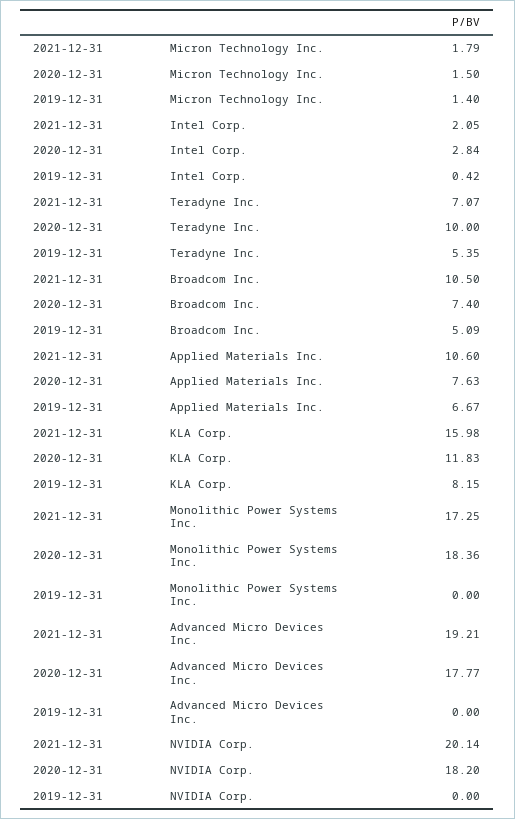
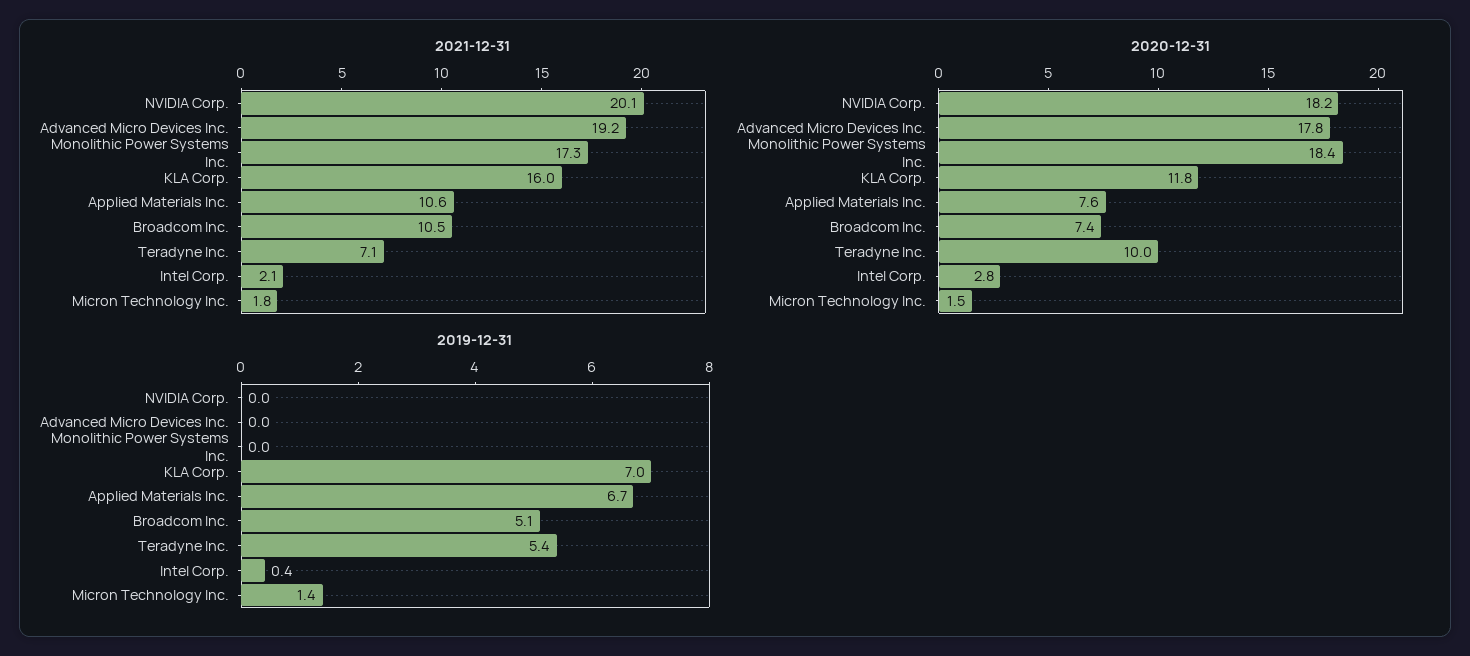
2019-12-31, KLA Corp.: 8.15 -> 7

